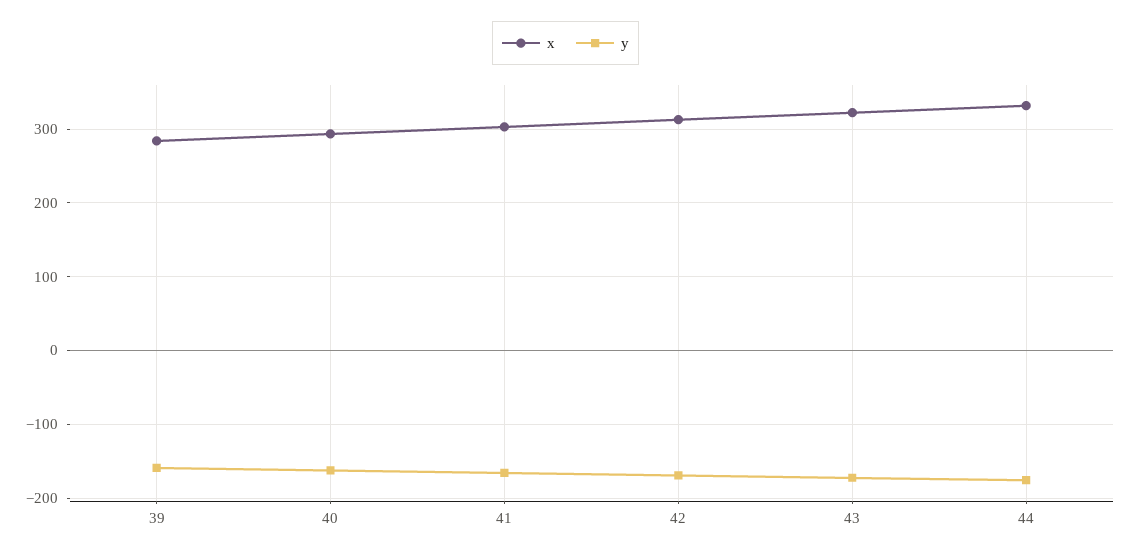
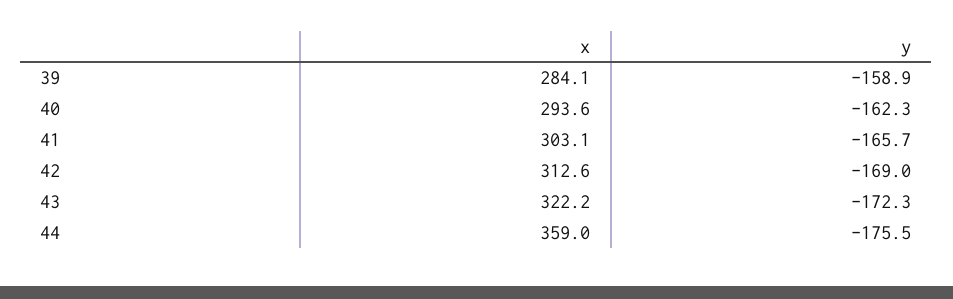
x, 44: 330 -> 359

